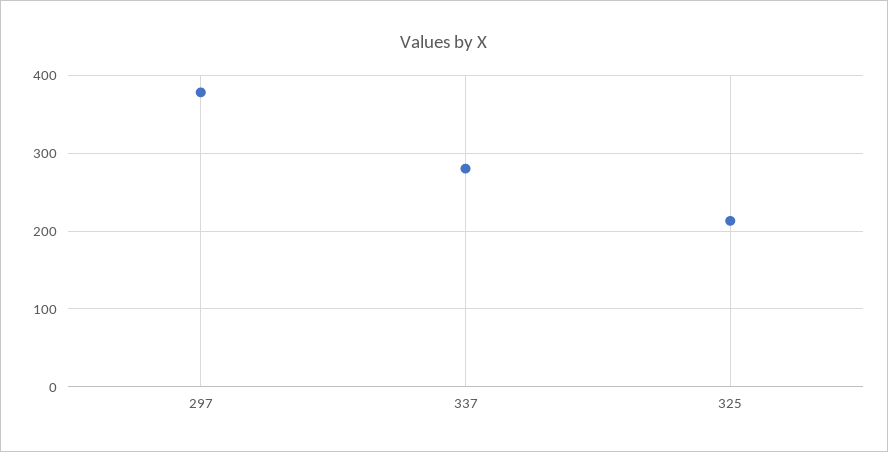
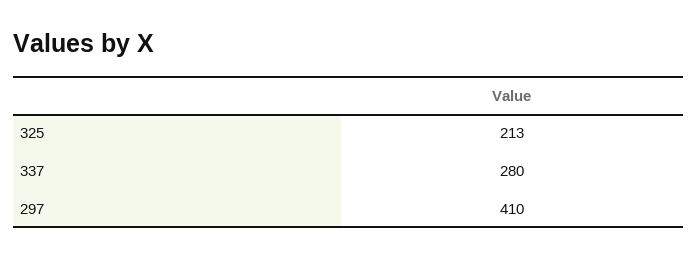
297: 380 -> 410

